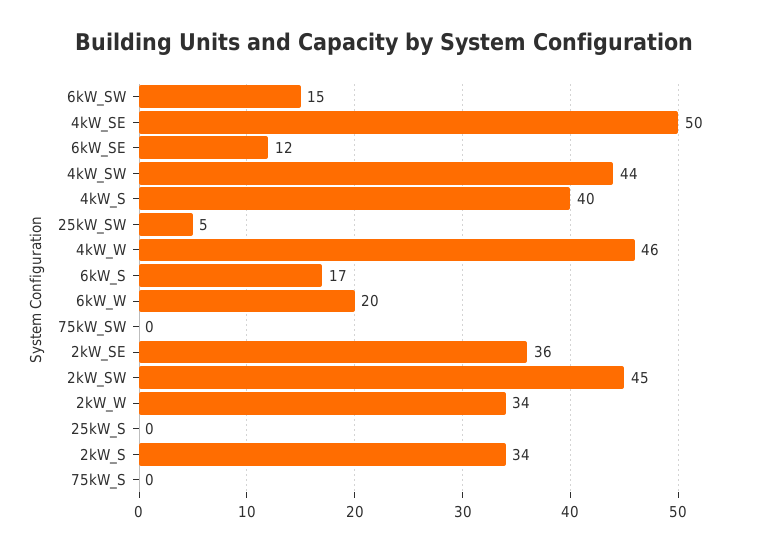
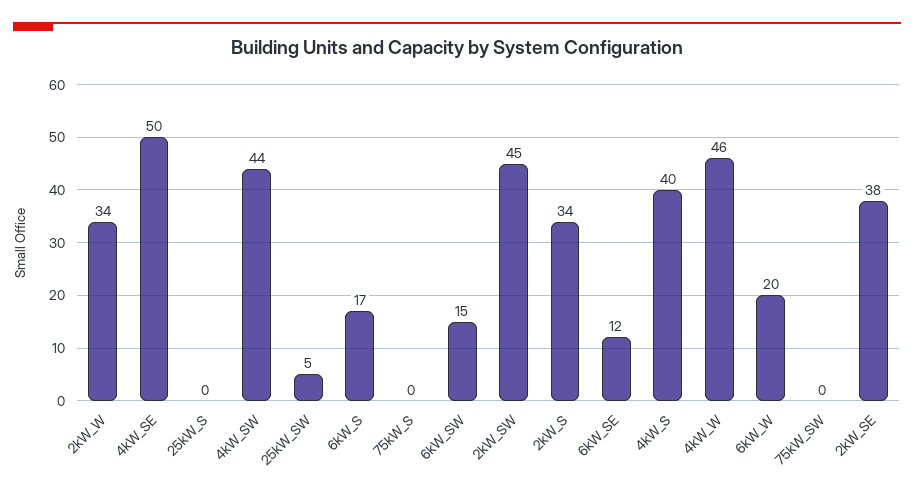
2kW_SE: 36 -> 38

